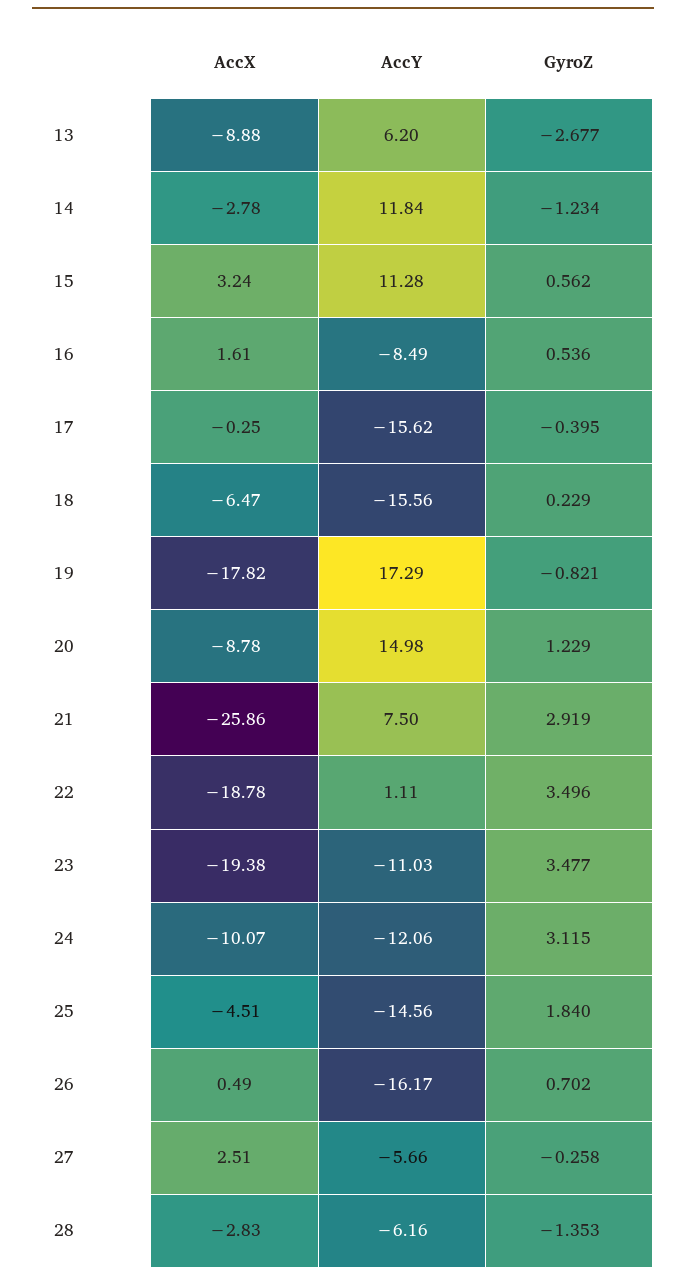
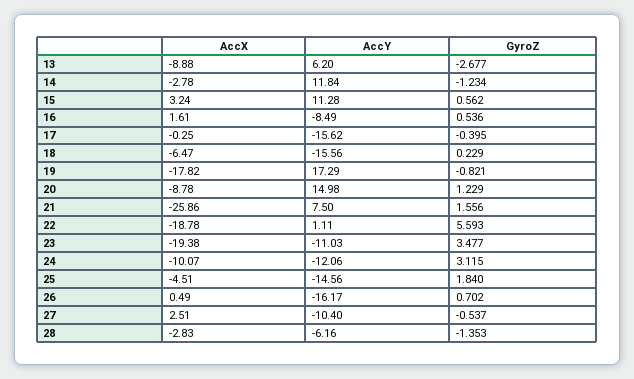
GyroZ, 21: 2.919 -> 1.556
GyroZ, 22: 3.496 -> 5.593
AccY, 27: -5.66 -> -10.4
GyroZ, 27: -0.258 -> -0.537

